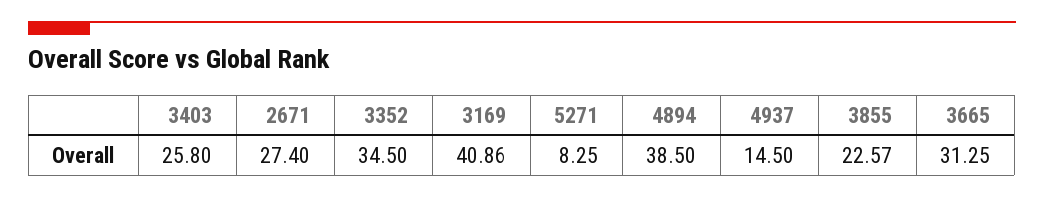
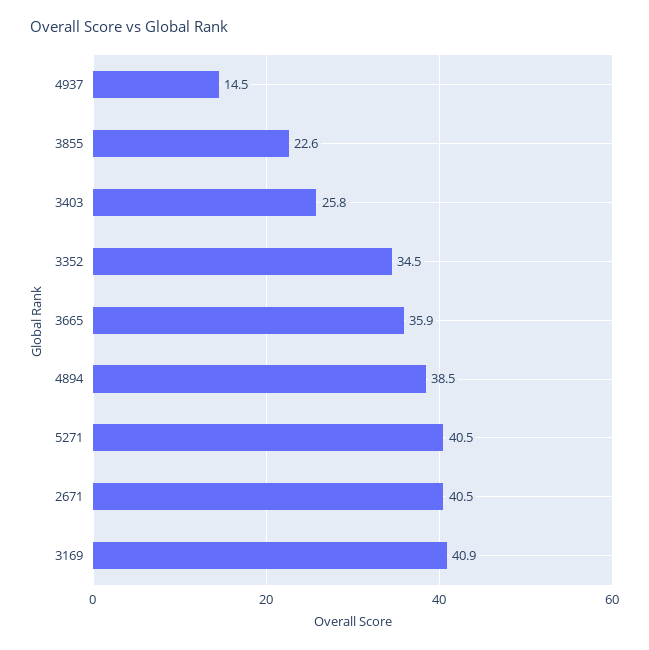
2671: 27.4 -> 40.5
5271: 8.25 -> 40.5
3665: 31.25 -> 35.9

